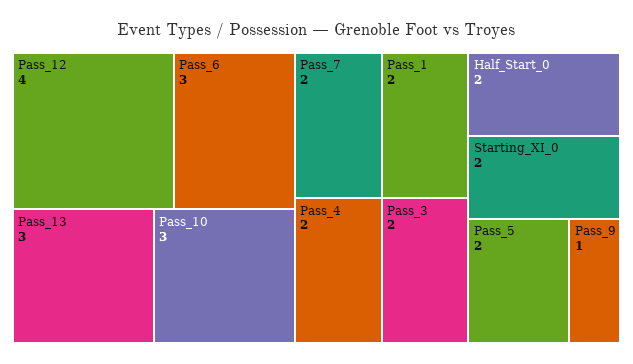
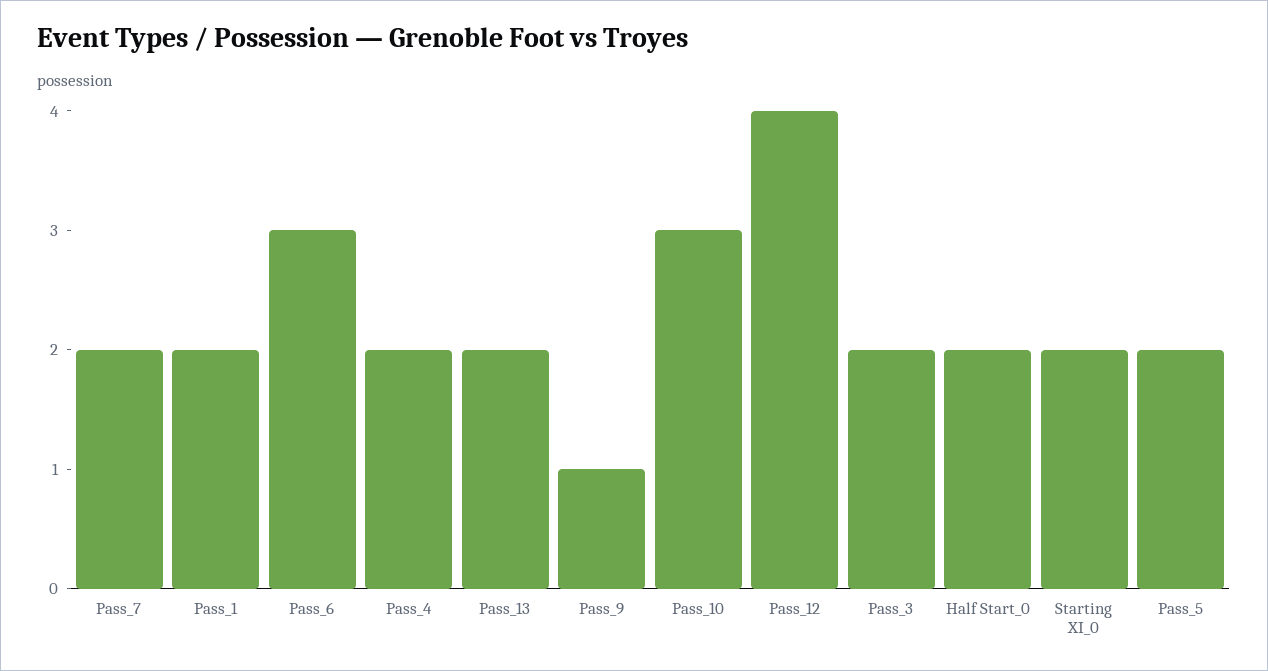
Pass_13: 3 -> 2

